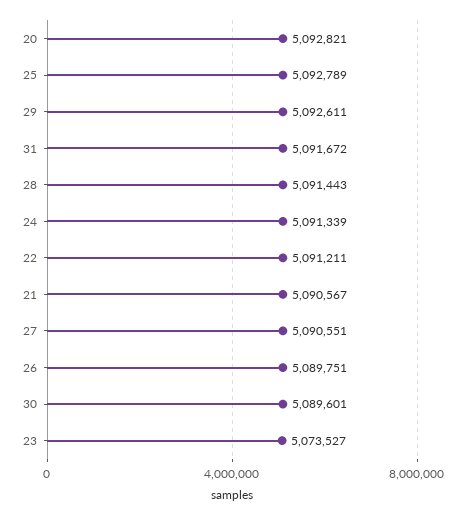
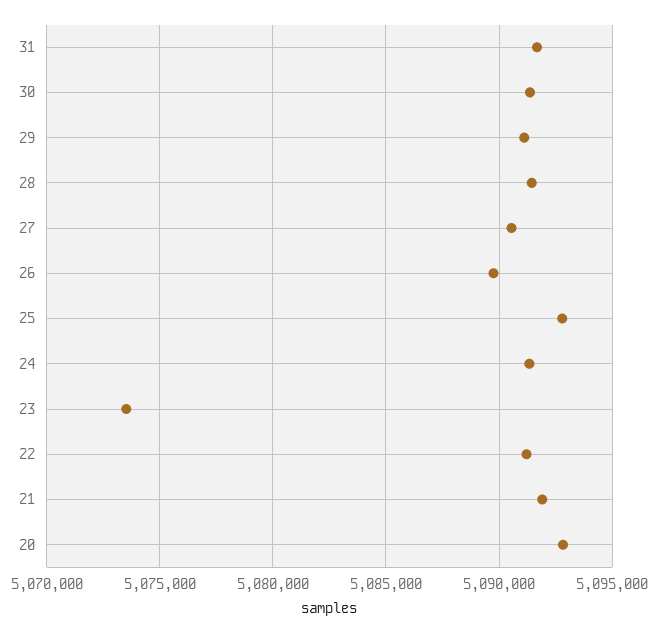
29: 5092611 -> 5091000
21: 5090567 -> 5092000
30: 5089601 -> 5091500

